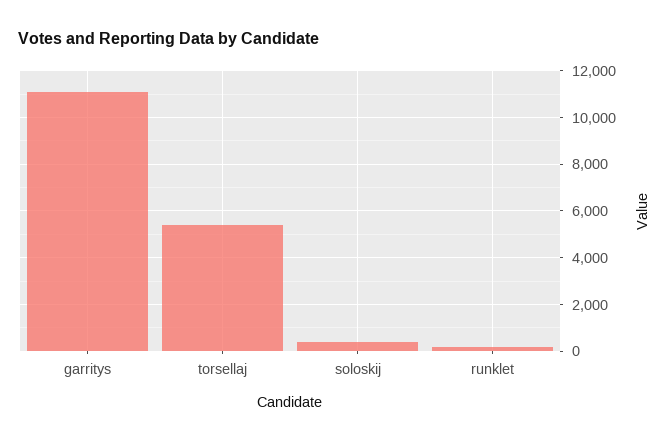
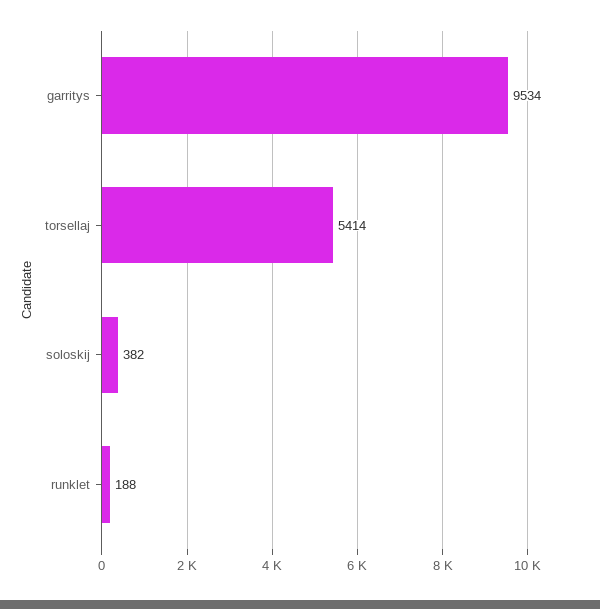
garritys: 11000 -> 9534

